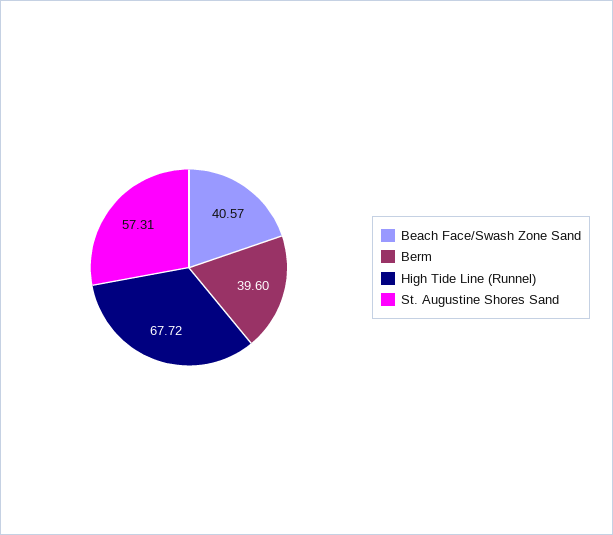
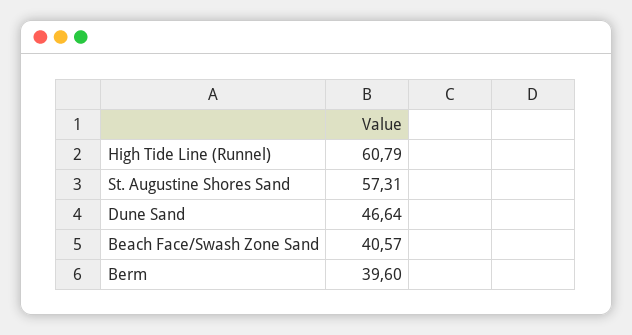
High Tide Line (Runnel): 67.72 -> 60.79
Dune Sand: none -> 46.64

